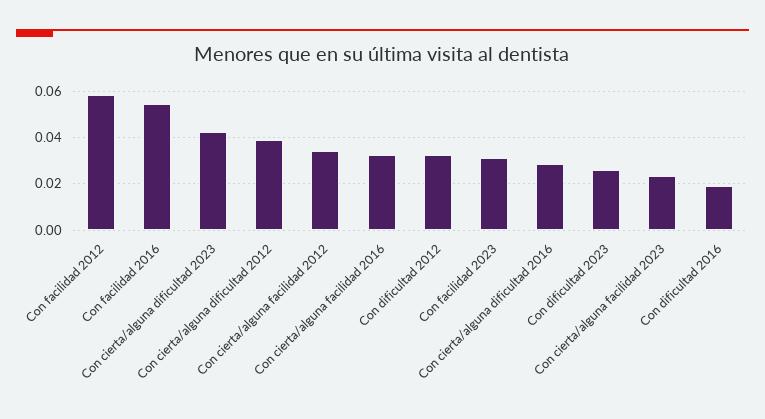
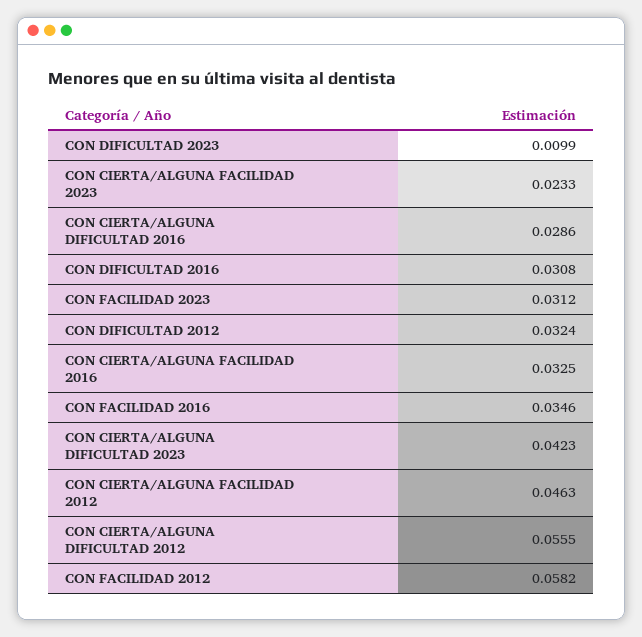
Con facilidad 2016: 0.055 -> 0.0346
Con cierta/alguna dificultad 2012: 0.04 -> 0.0555
Con cierta/alguna facilidad 2012: 0.035 -> 0.0463
Con dificultad 2023: 0.025 -> 0.0099
Con dificultad 2016: 0.02 -> 0.0308

